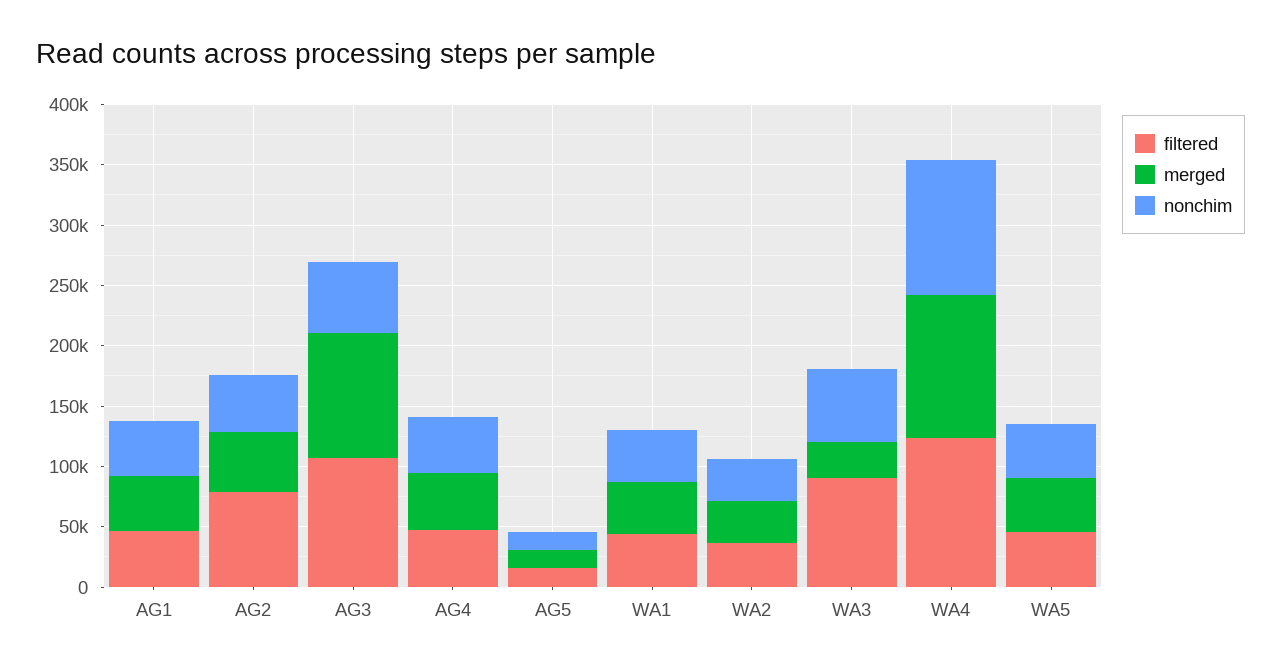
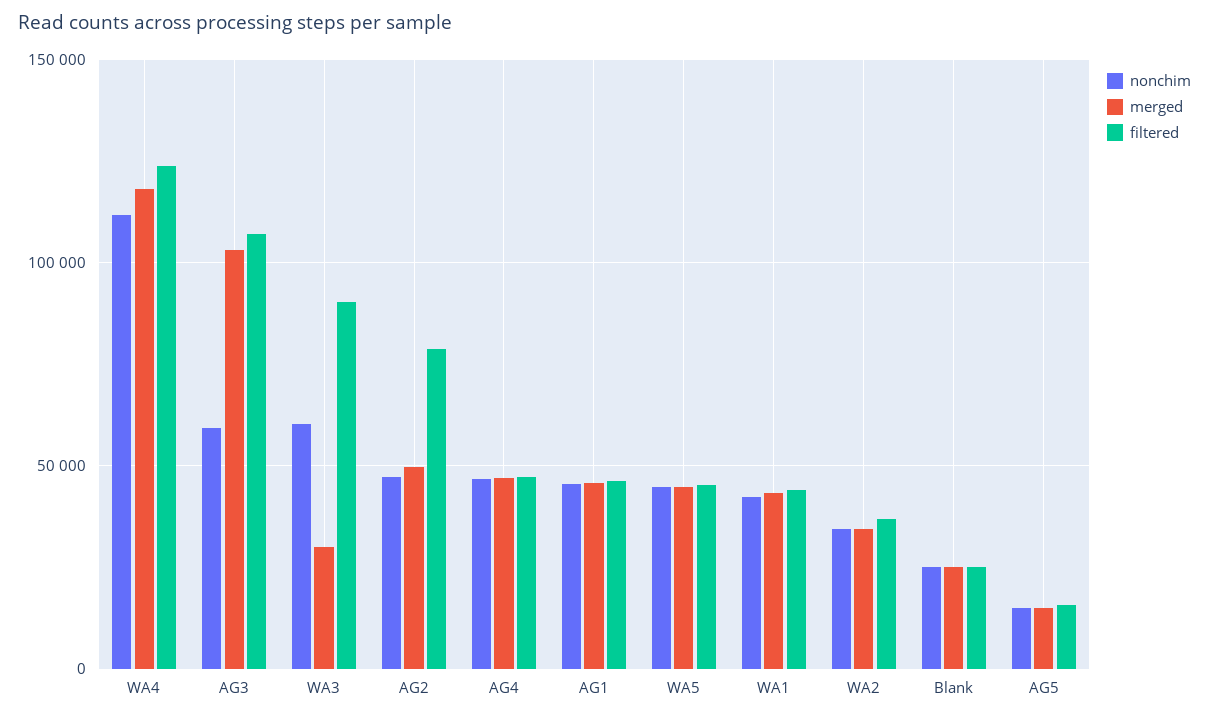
nonchim, Blank: none -> 25000
merged, Blank: none -> 25000
filtered, Blank: none -> 25000

